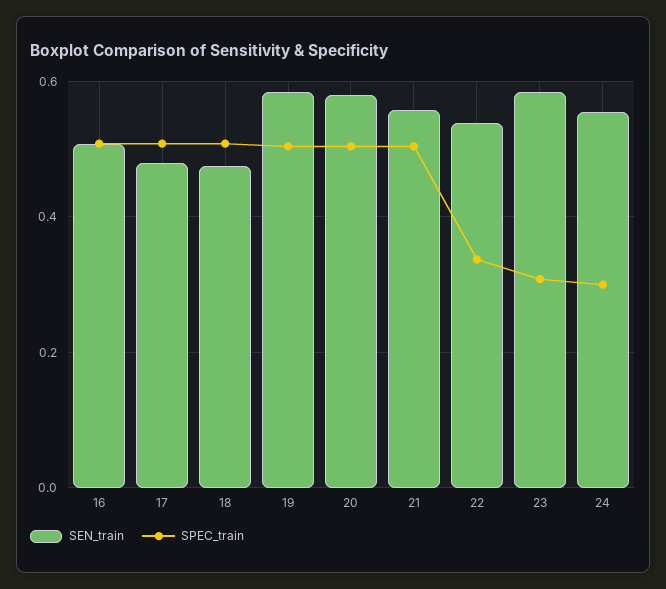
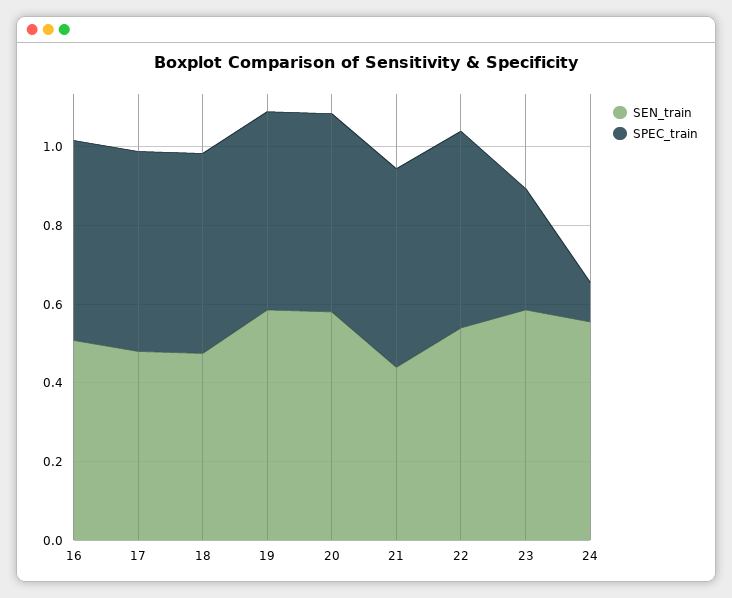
SEN_train, 21: 0.56 -> 0.45
SPEC_train, 22: 0.34 -> 0.5
SPEC_train, 24: 0.3 -> 0.1

